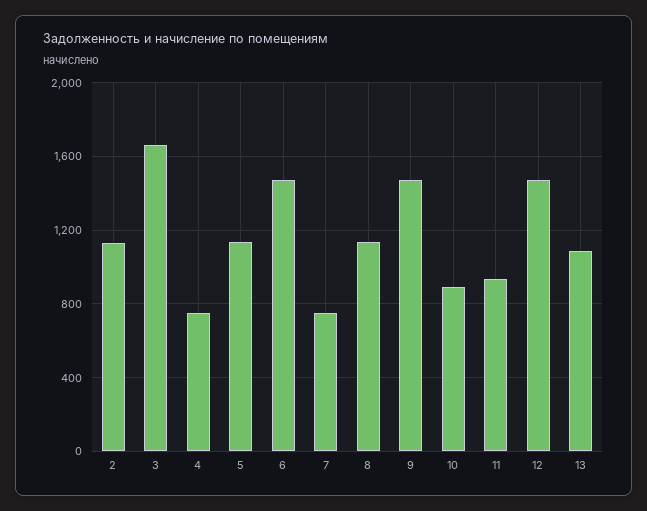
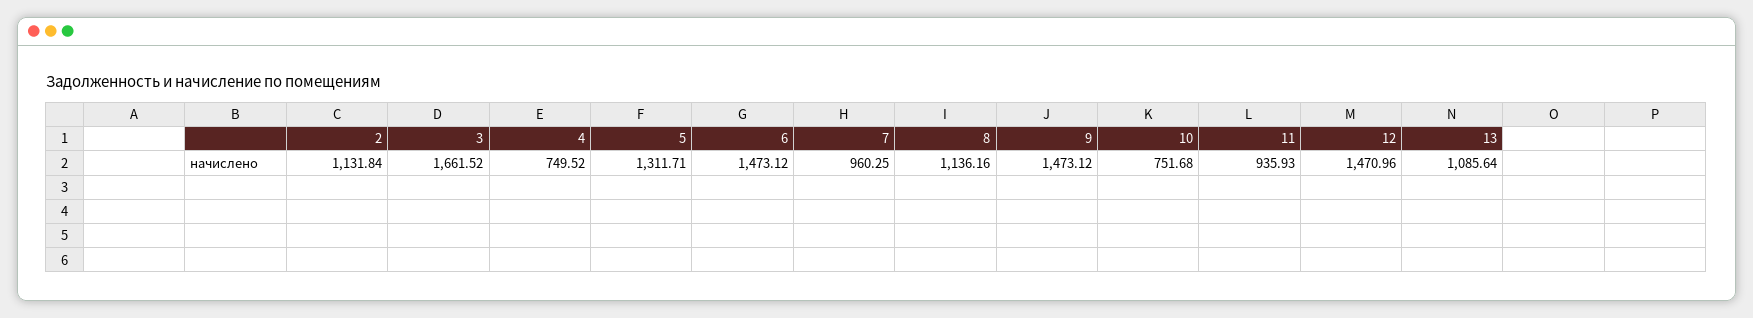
5: 1150 -> 1311.71
7: 750 -> 960.25
10: 900 -> 751.68

